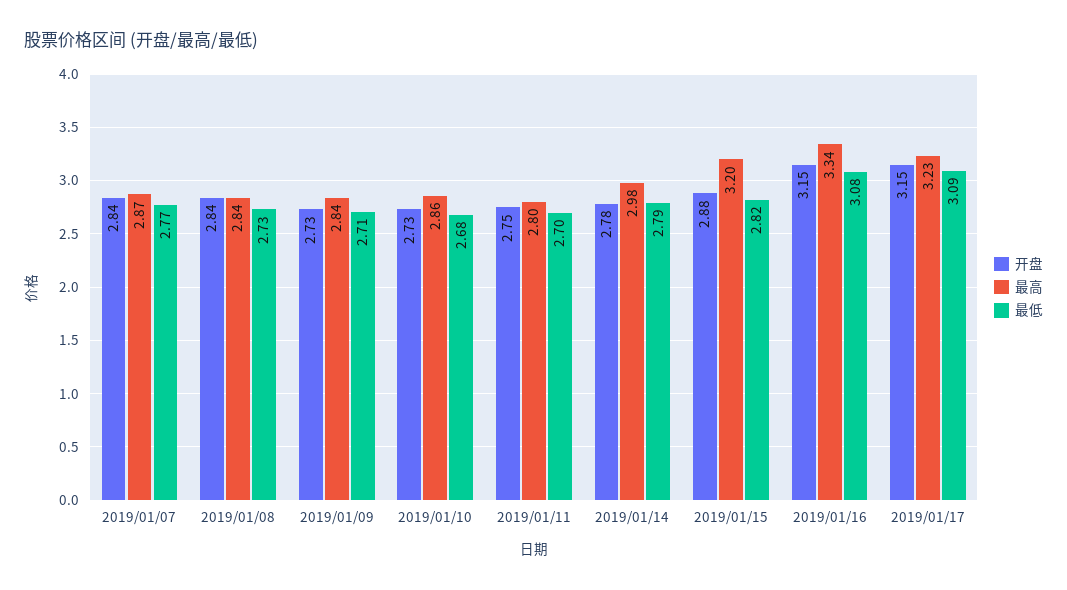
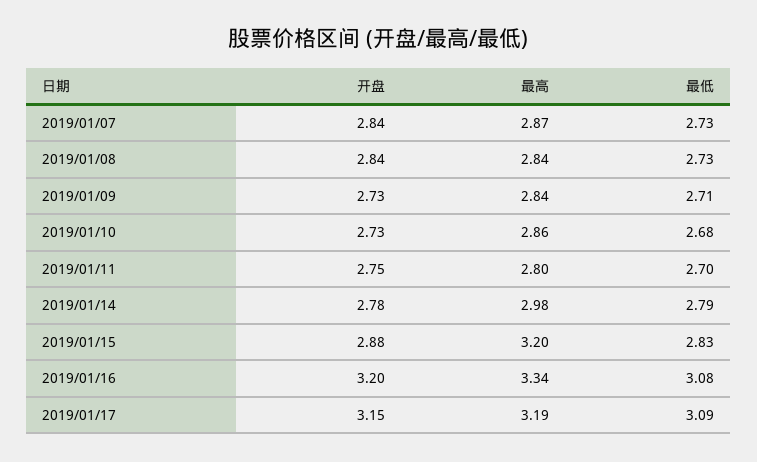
最低, 2019/01/07: 2.77 -> 2.73
最低, 2019/01/15: 2.82 -> 2.83
开盘, 2019/01/16: 3.15 -> 3.2
最高, 2019/01/17: 3.23 -> 3.19

